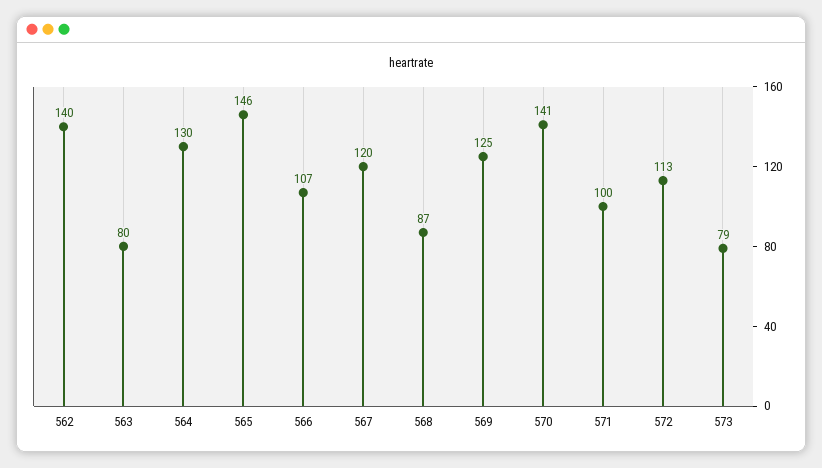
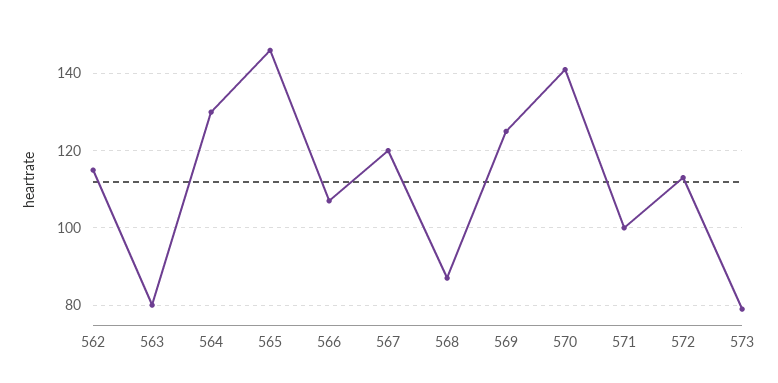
562: 140 -> 115

